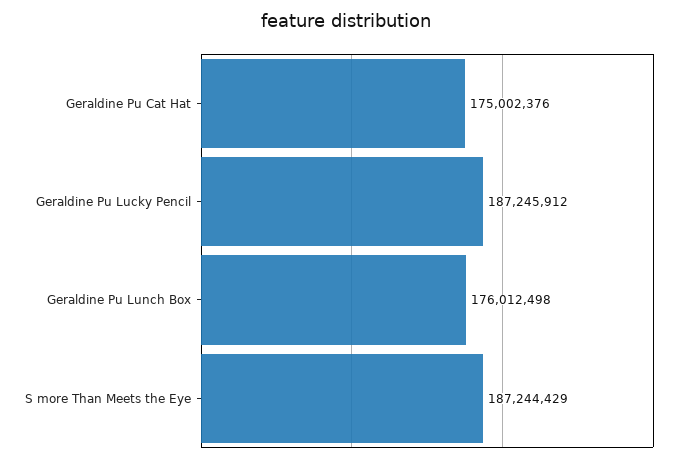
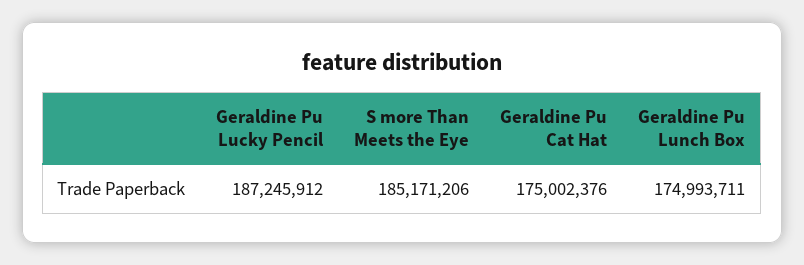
Geraldine Pu Lunch Box: 176012498 -> 174993711
S more Than Meets the Eye: 187244429 -> 185171206

